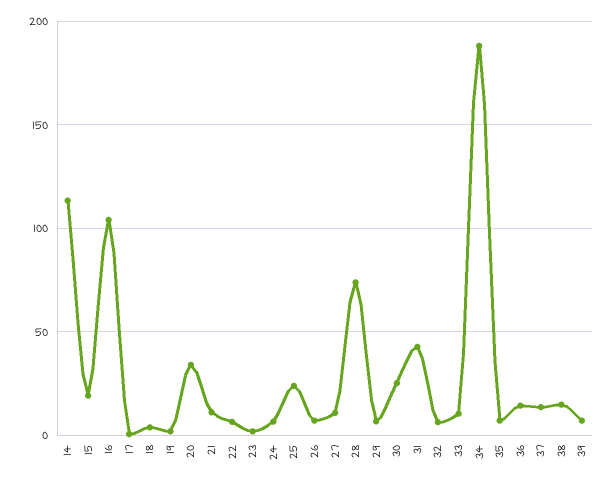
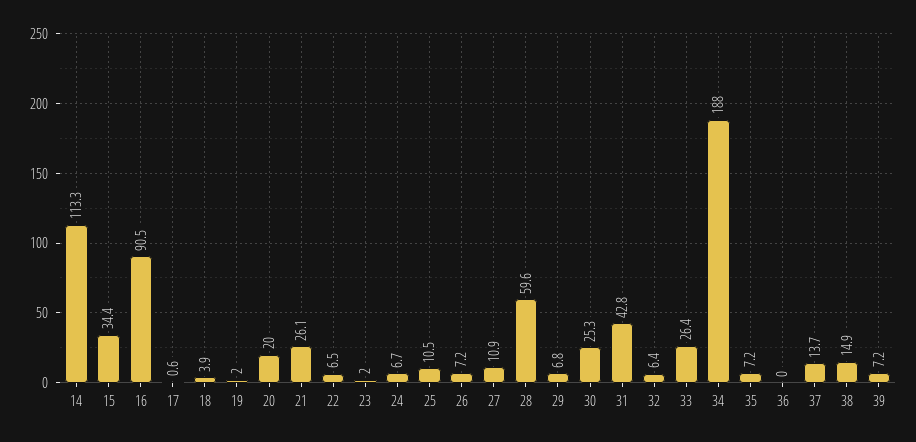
15: 20 -> 34.4
16: 105 -> 90.5
20: 35 -> 20
21: 10 -> 26.1
25: 25 -> 10.5
28: 75 -> 59.6
33: 10 -> 26.4
36: 15 -> 0

